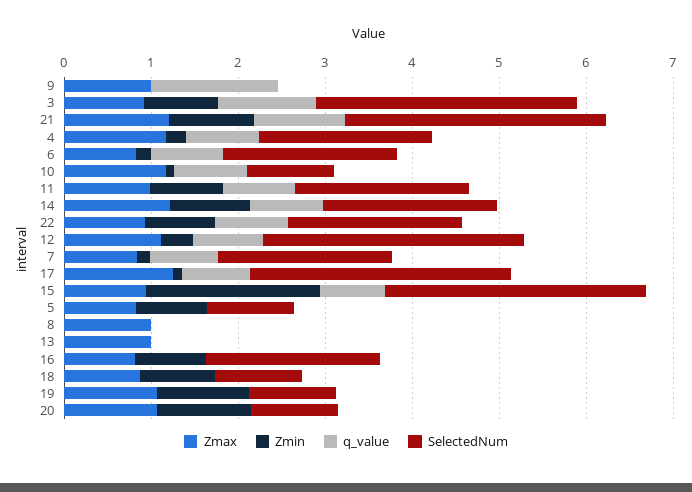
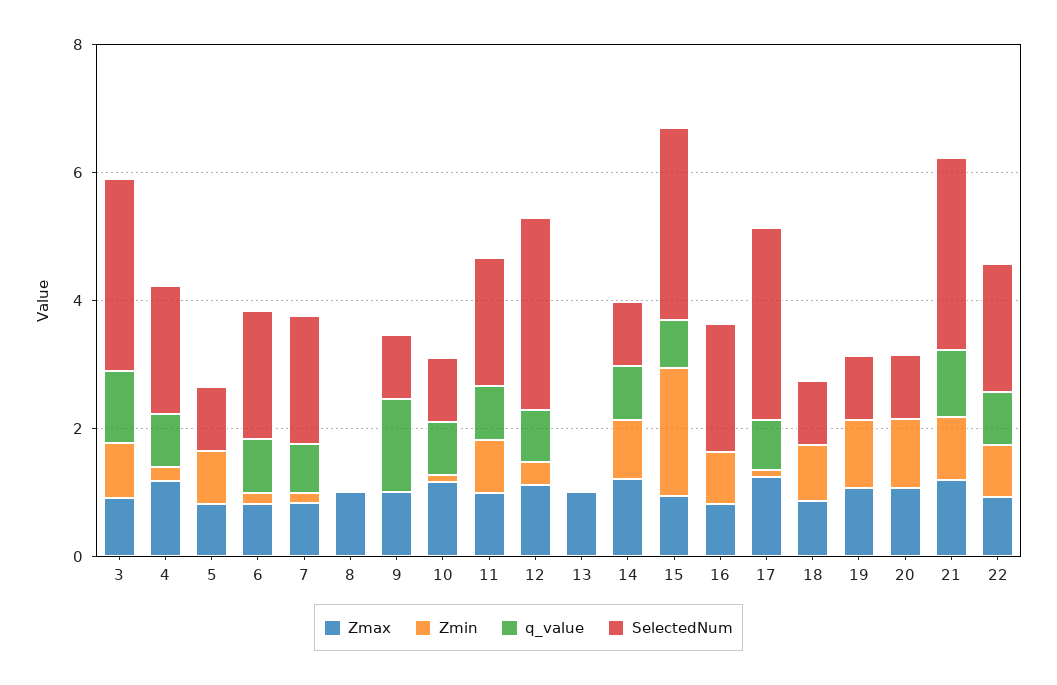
SelectedNum, 9: 0 -> 1
SelectedNum, 14: 2 -> 1

